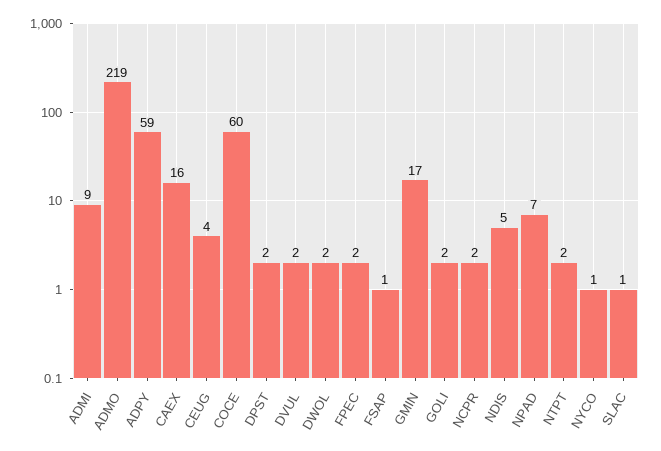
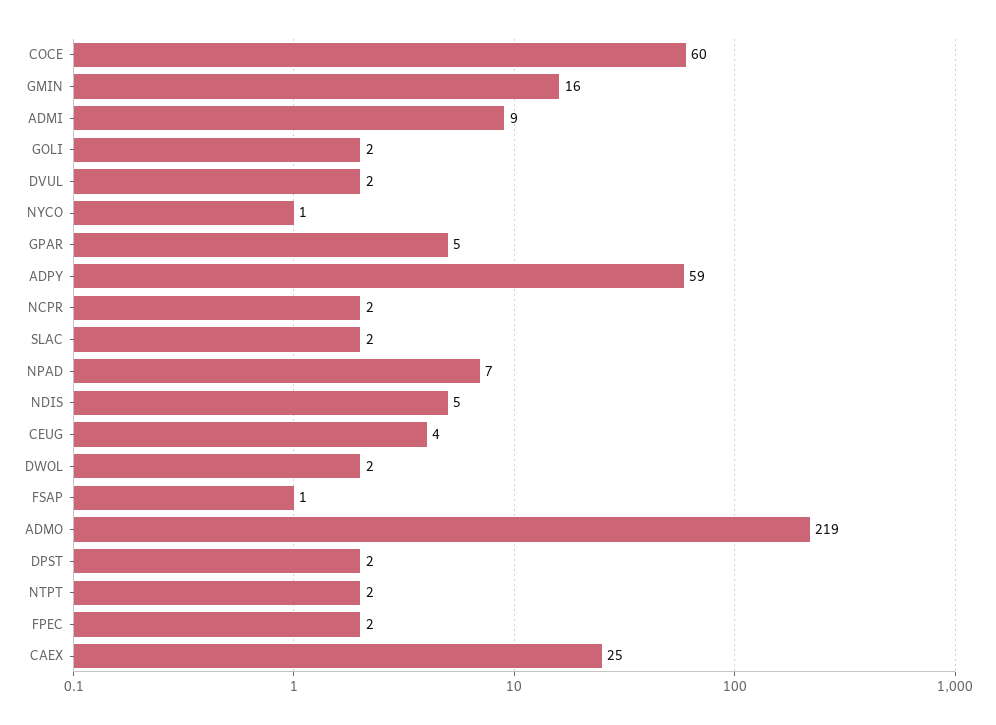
CAEX: 16 -> 25
GMIN: 17 -> 16
SLAC: 1 -> 2
GPAR: none -> 5

